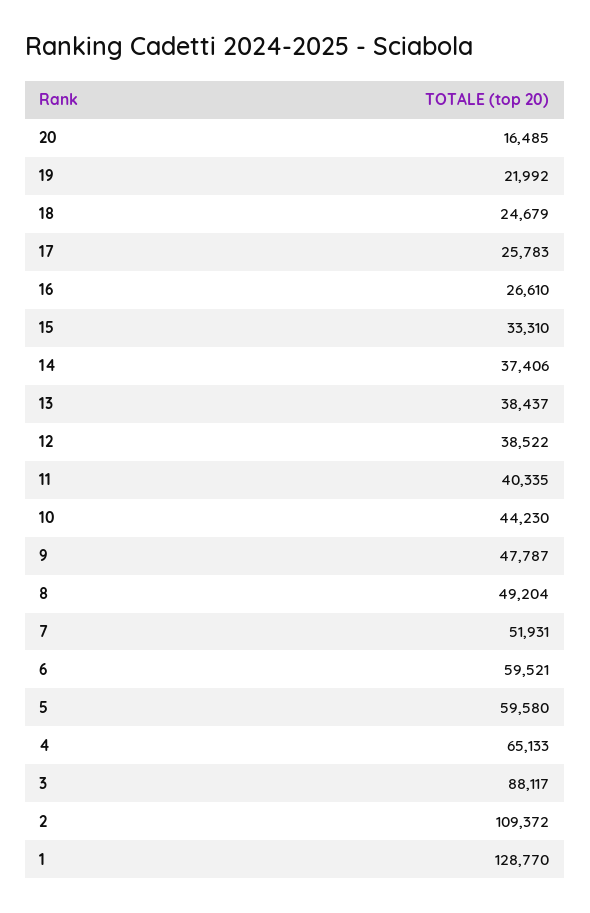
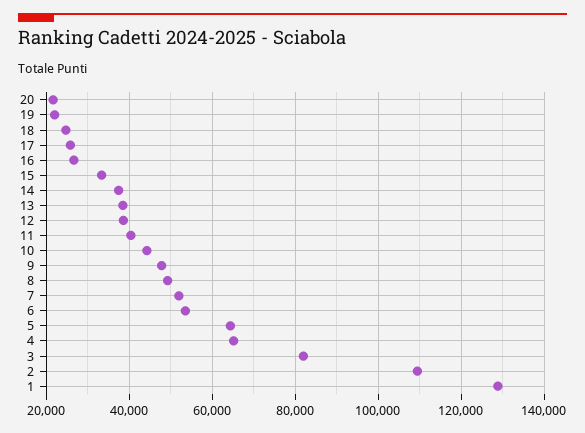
20: 16485 -> 22000
6: 59521 -> 54000
5: 59580 -> 64000
3: 88117 -> 82000

